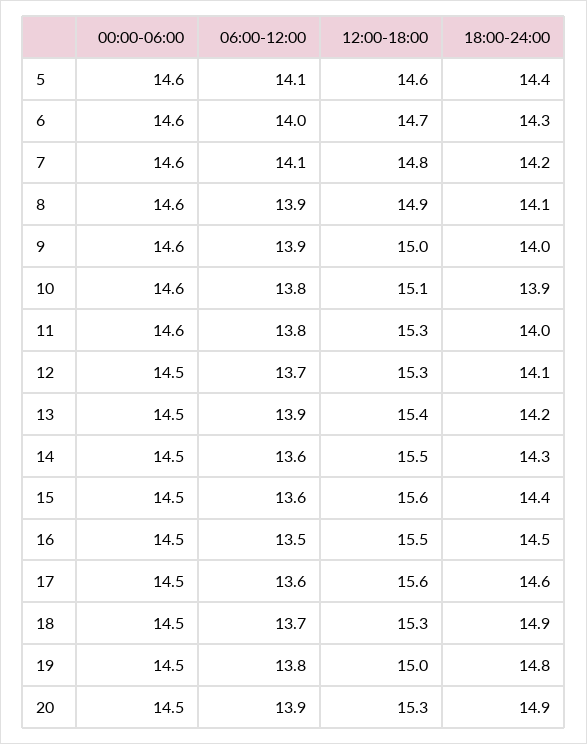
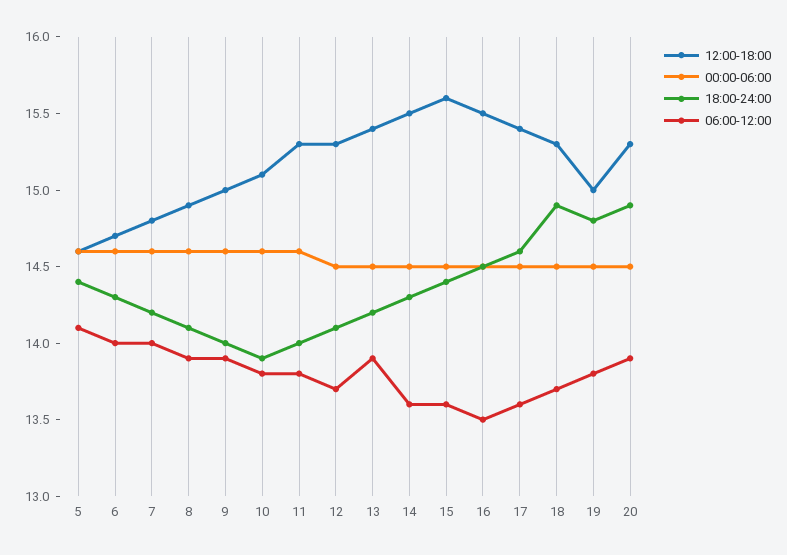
06:00-12:00, 7: 14.1 -> 14
12:00-18:00, 17: 15.6 -> 15.4

